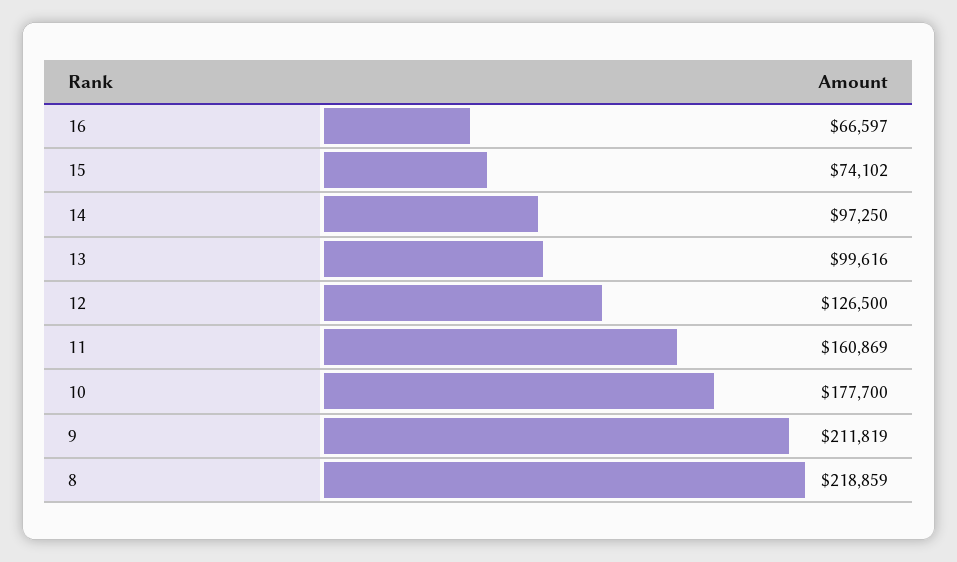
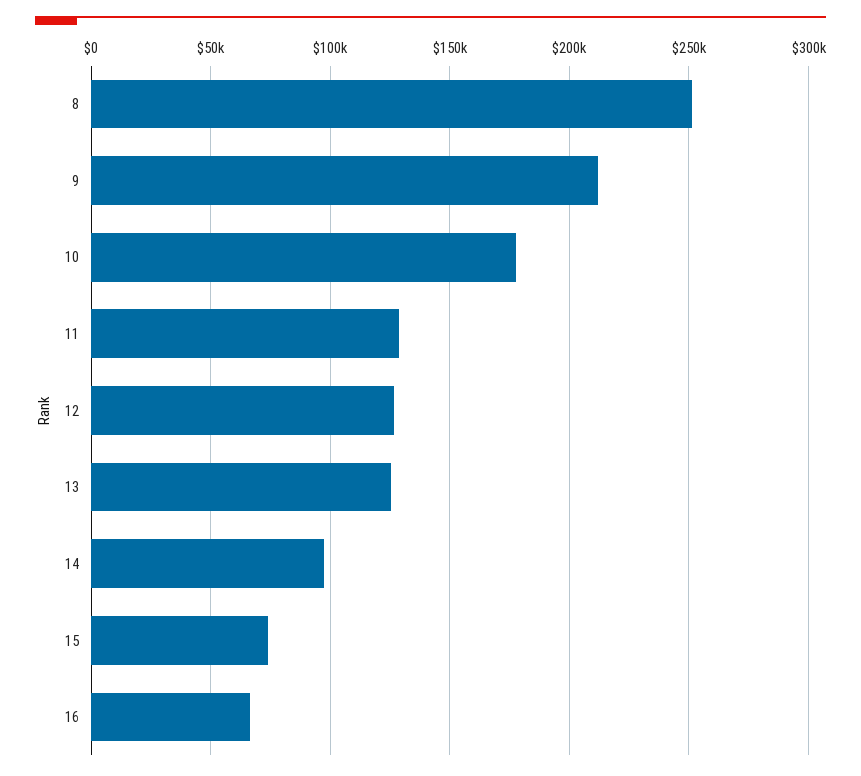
13: 99616 -> 125000
11: 160869 -> 130000
8: 218859 -> 250000

